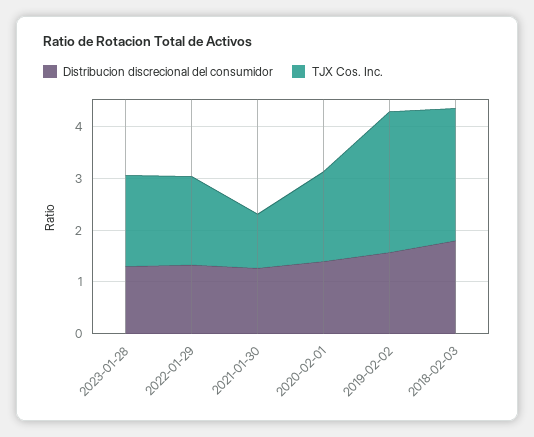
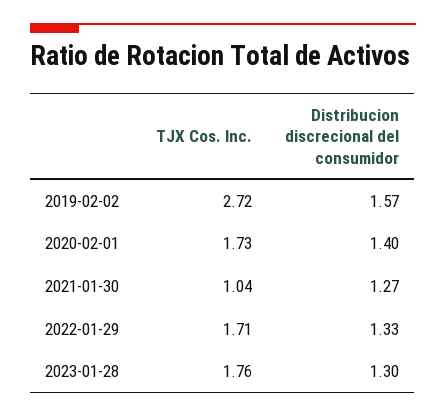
Distribucion discrecional del consumidor, 2018-02-03: 1.8 -> none
TJX Cos. Inc., 2018-02-03: 2.6 -> none

